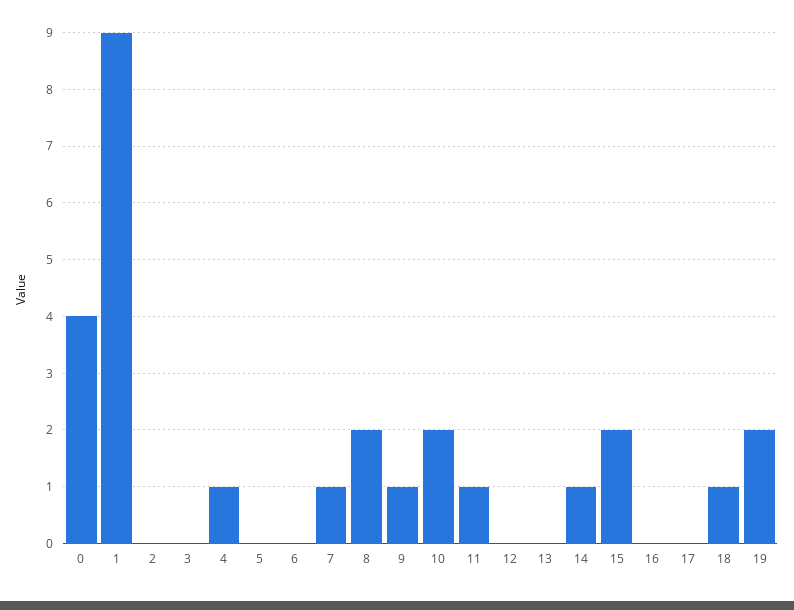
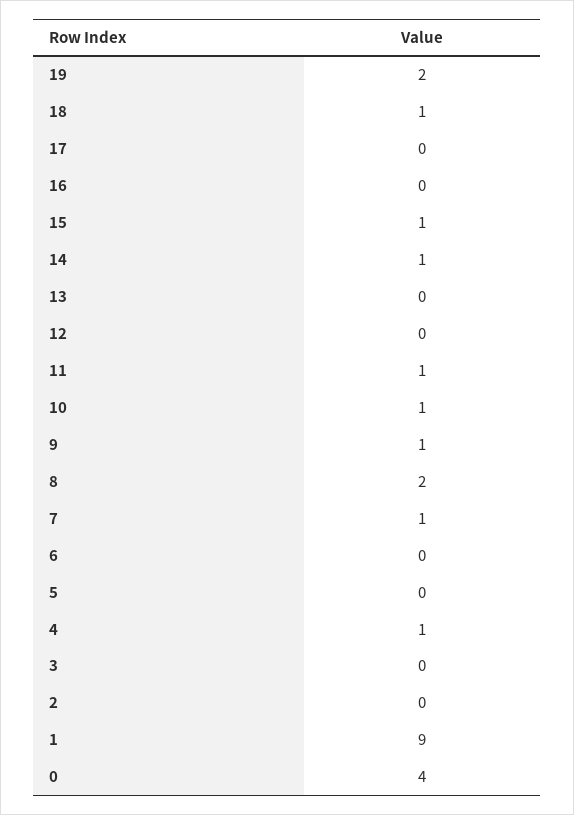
10: 2 -> 1
15: 2 -> 1

